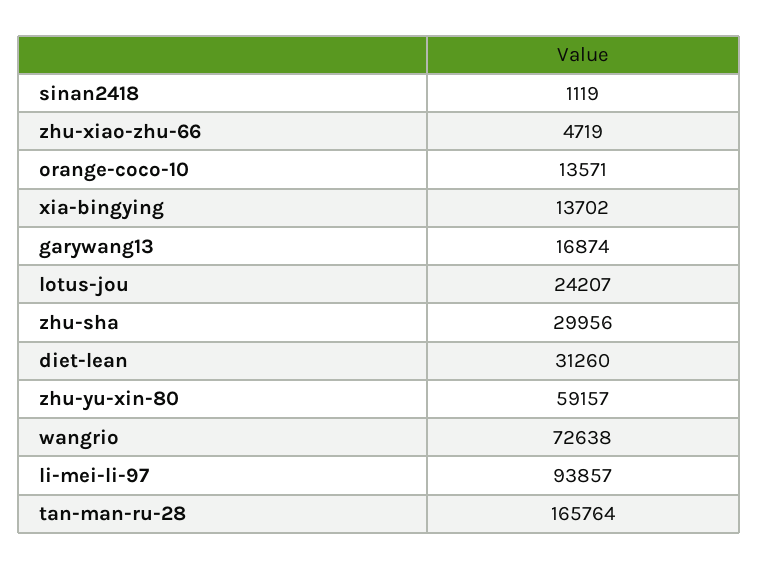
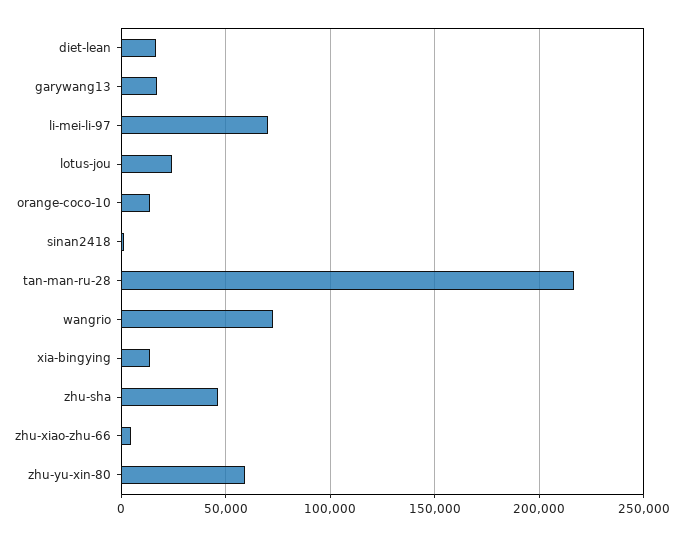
zhu-sha: 29956 -> 45000
diet-lean: 31260 -> 15000
li-mei-li-97: 93857 -> 70000
tan-man-ru-28: 165764 -> 215000

